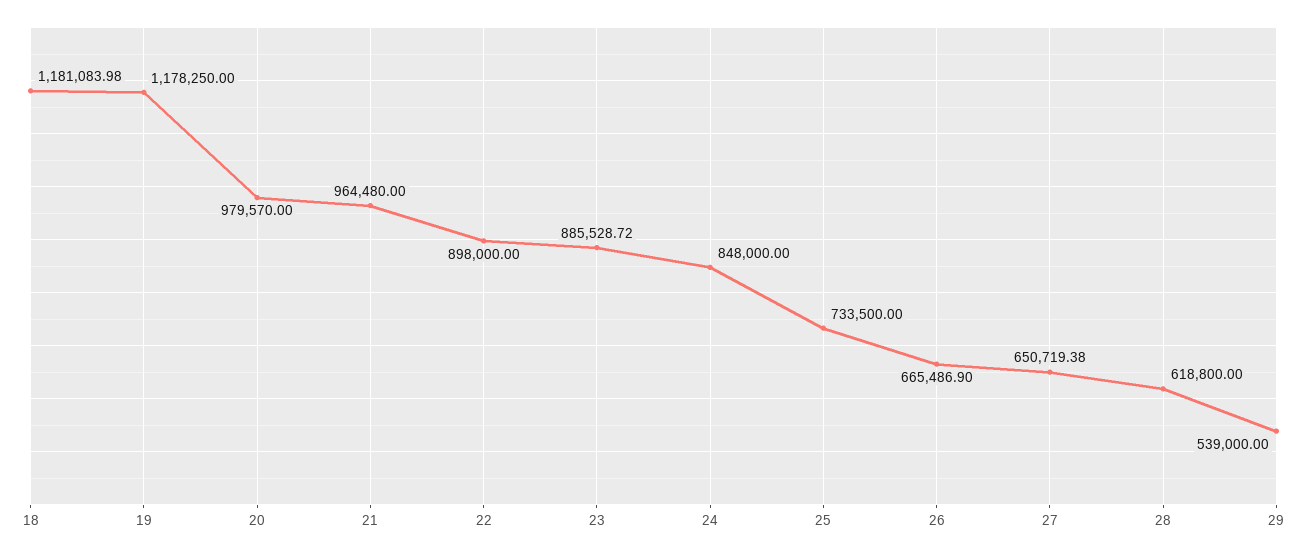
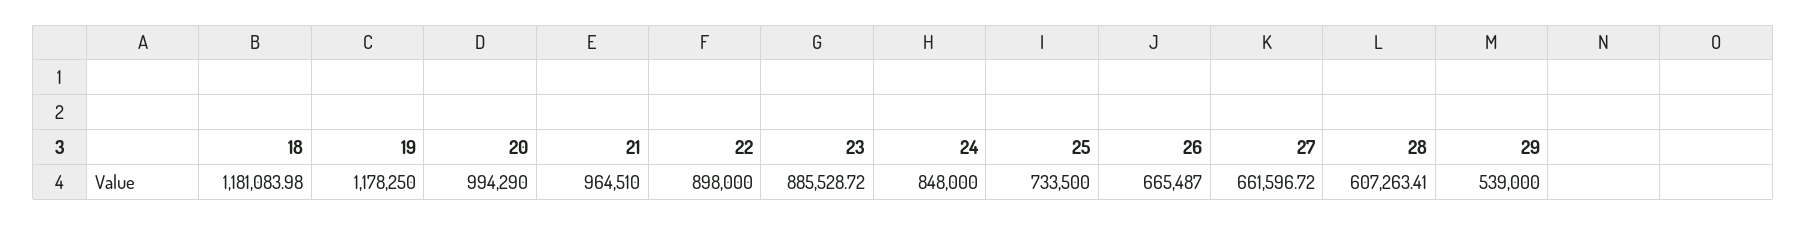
20: 979570 -> 994290
21: 964480 -> 964510
26: 665486.9 -> 665487
27: 650719.38 -> 661596.72
28: 618800 -> 607263.41

